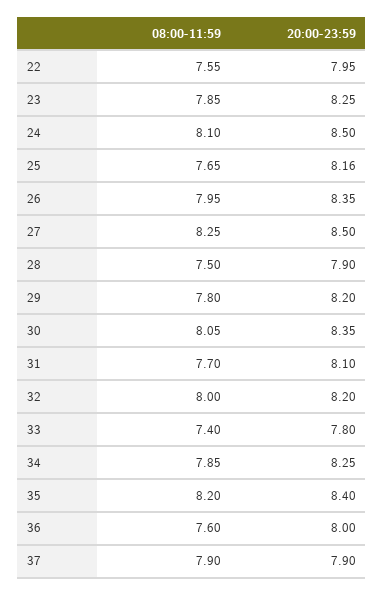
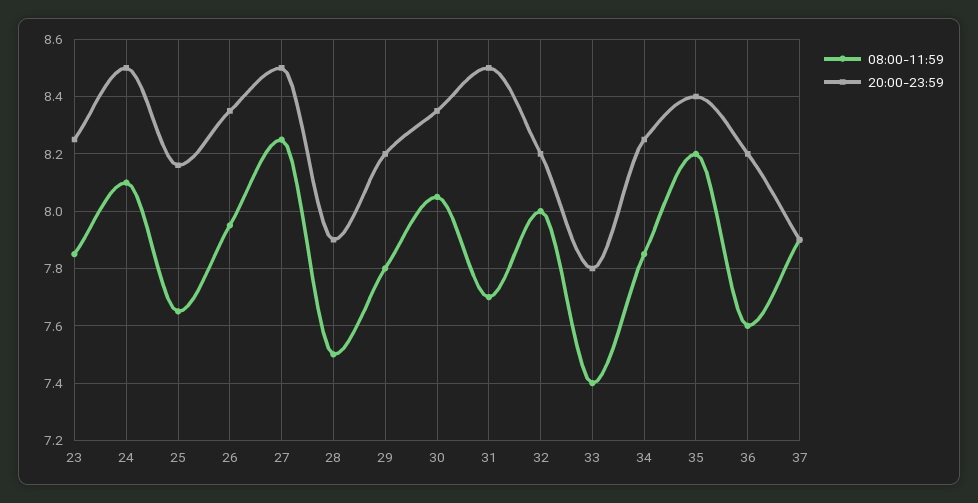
08:00-11:59, 22: 7.55 -> none
20:00-23:59, 22: 7.95 -> none
20:00-23:59, 31: 8.1 -> 8.5
20:00-23:59, 36: 8 -> 8.2

